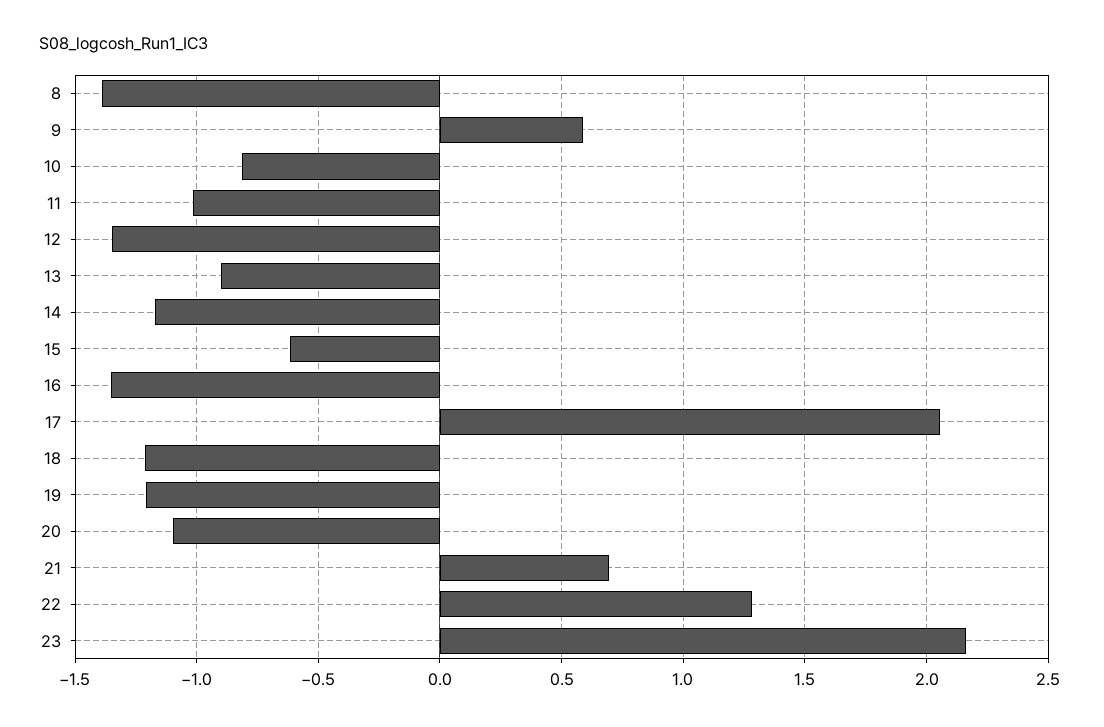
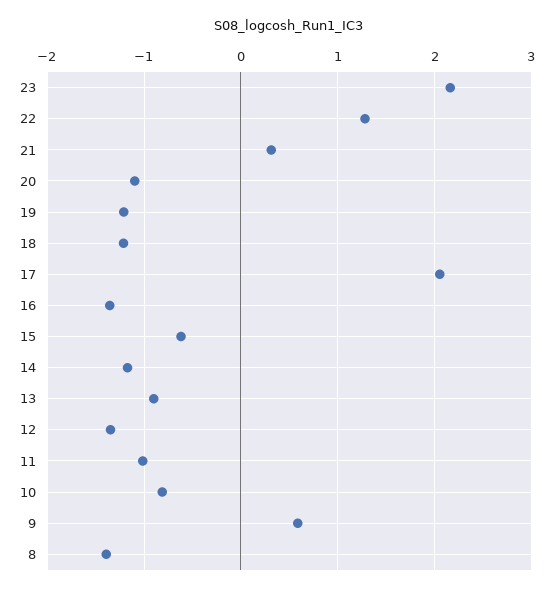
21: 0.7 -> 0.3

